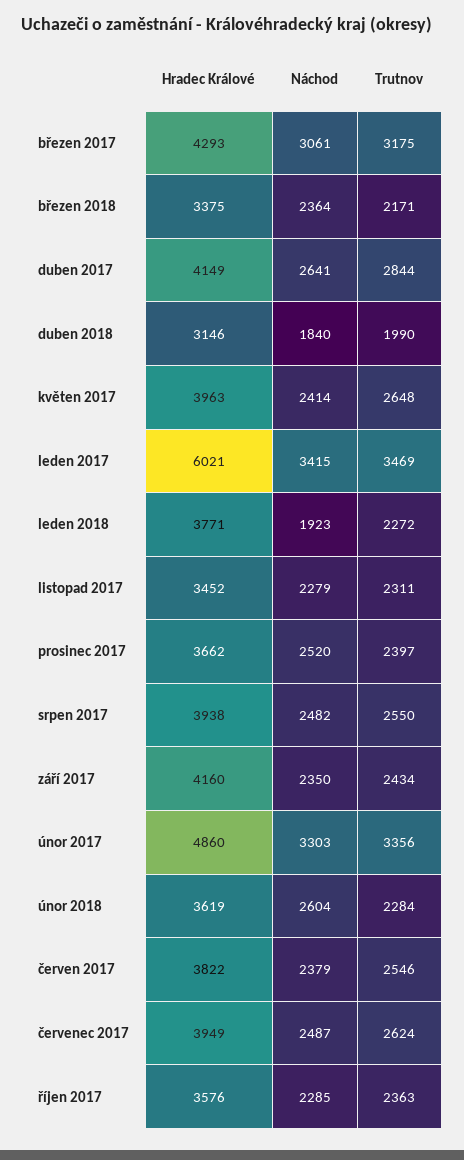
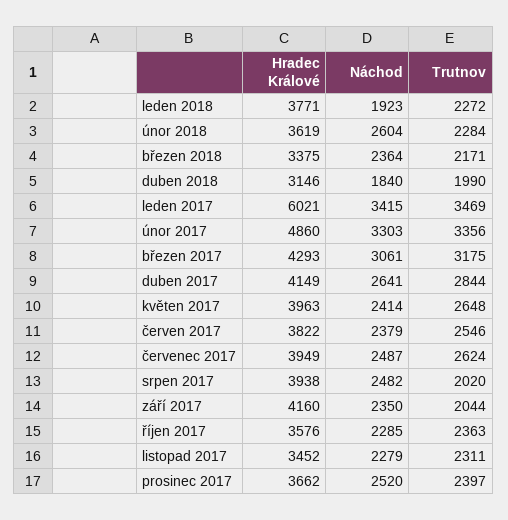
Trutnov, srpen 2017: 2550 -> 2020
Trutnov, září 2017: 2434 -> 2044

